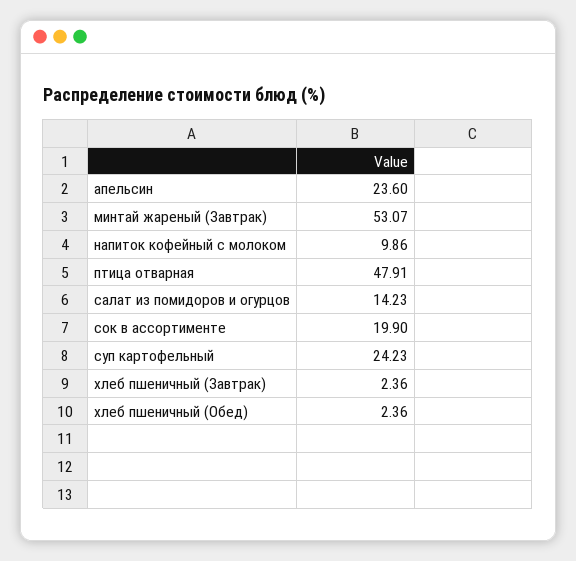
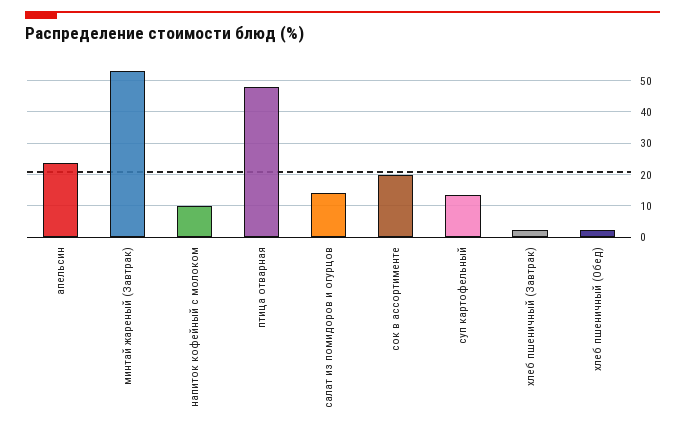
суп картофельный: 24.23 -> 14

